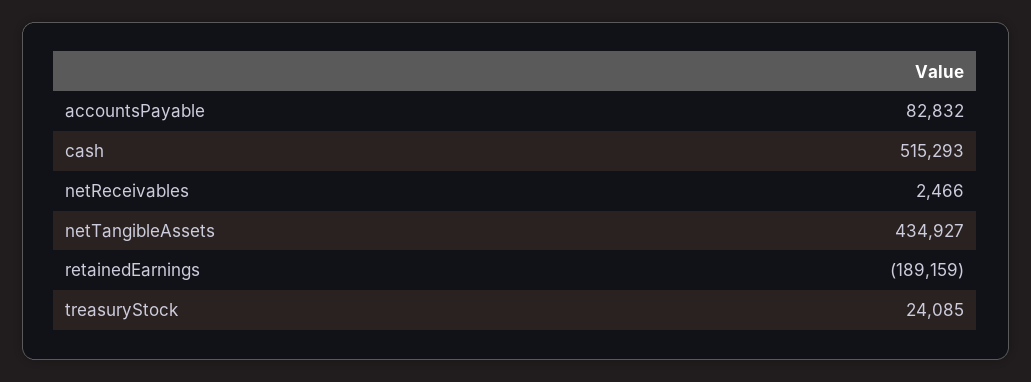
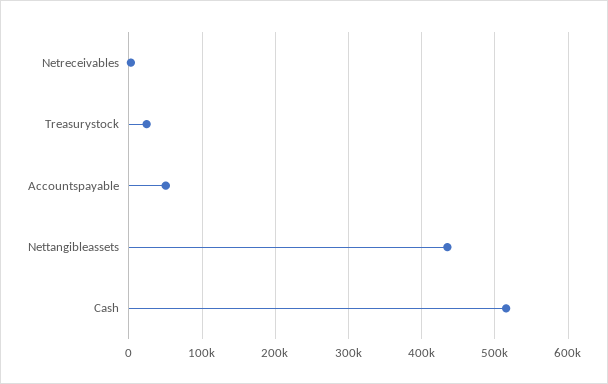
accountsPayable: 82832 -> 50000
retainedEarnings: -189159 -> none

